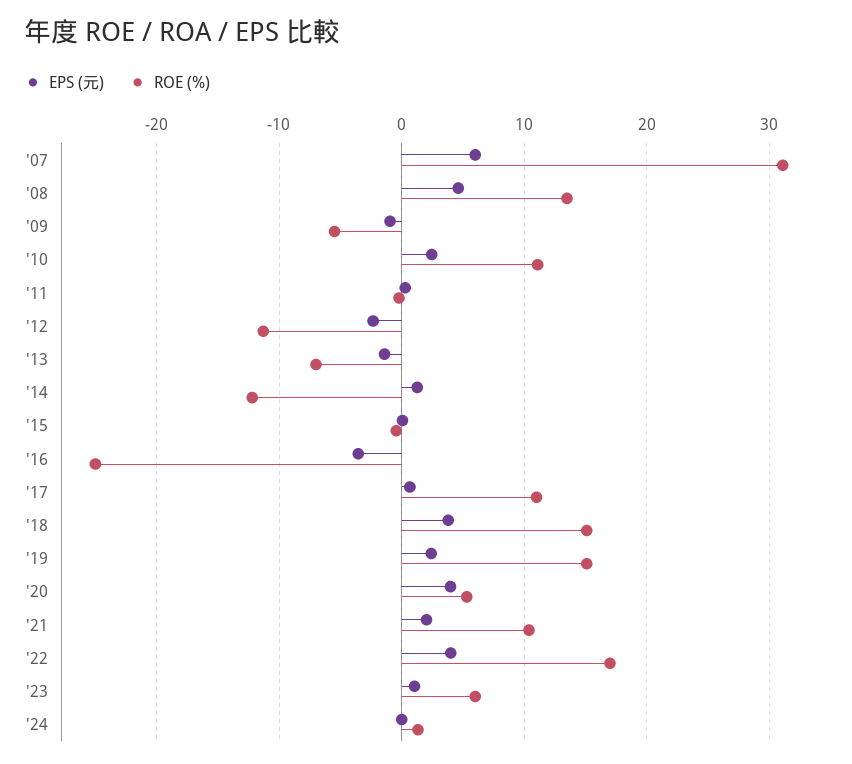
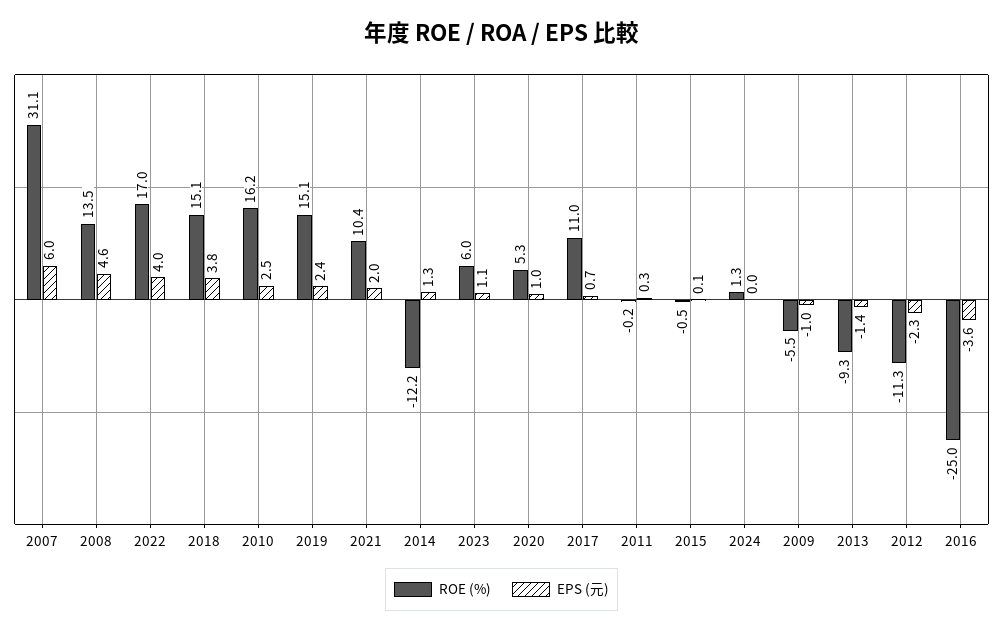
ROE (%), '10: 11 -> 16.2
ROE (%), '13: -7 -> -9.3
EPS (元), '20: 4 -> 1

